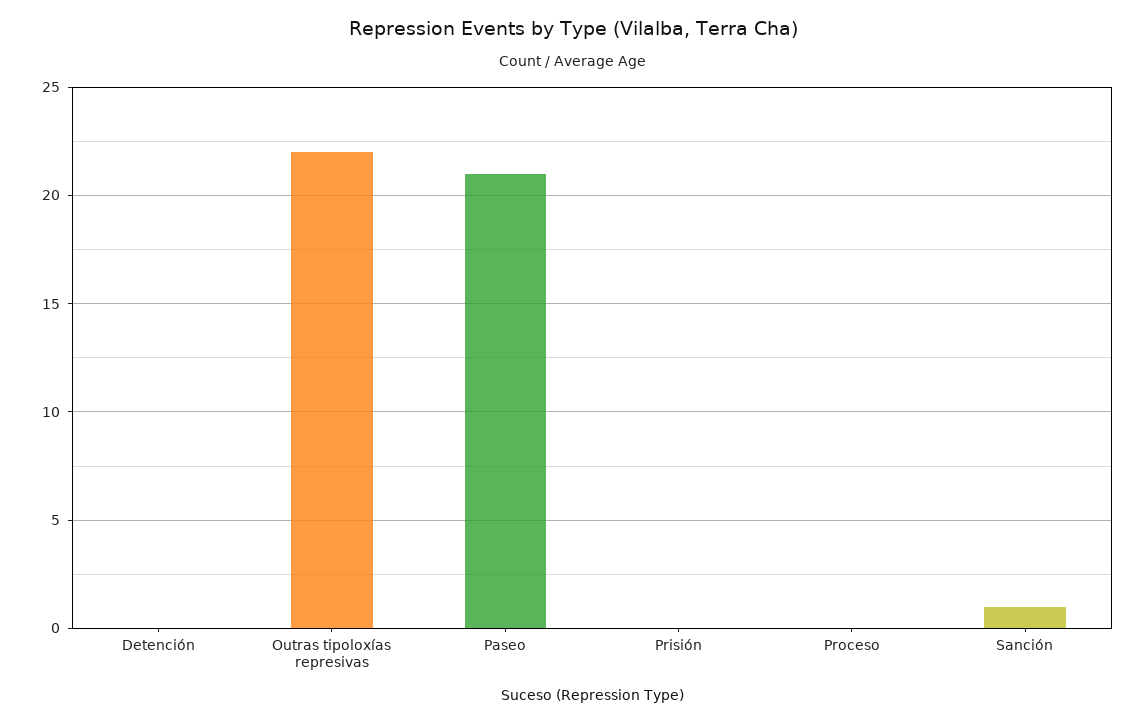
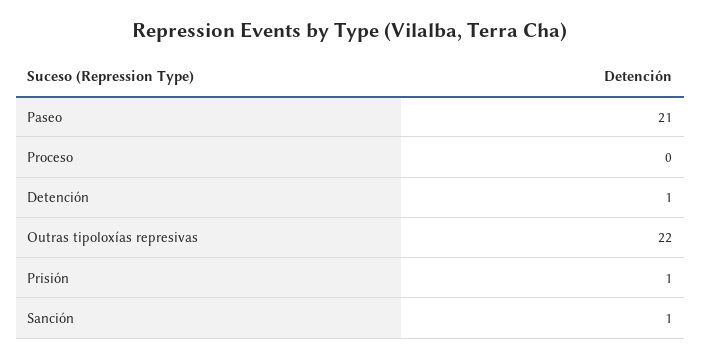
Detención: 0 -> 1
Prisión: 0 -> 1

